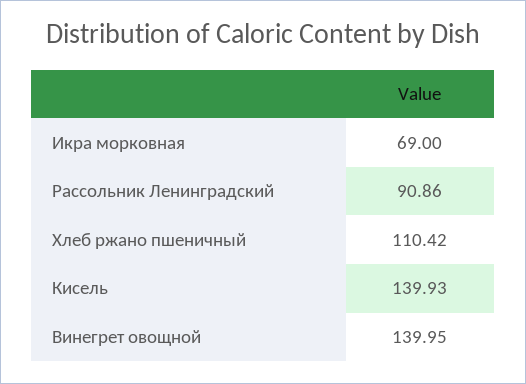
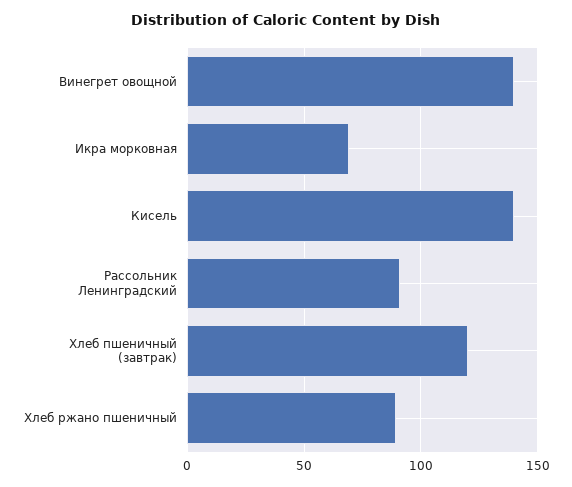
Хлеб ржано пшеничный: 110.42 -> 90
Хлеб пшеничный (завтрак): none -> 120

